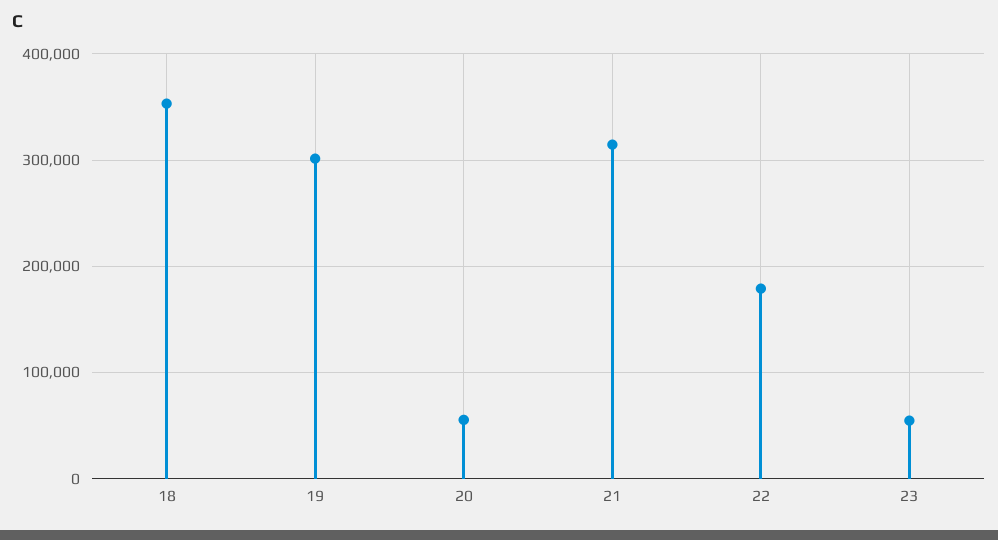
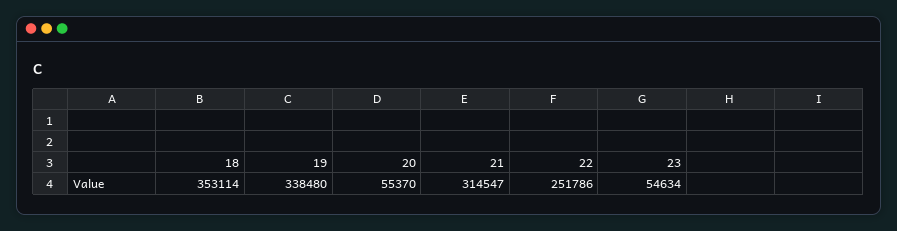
19: 300000 -> 338480
22: 180000 -> 251786

